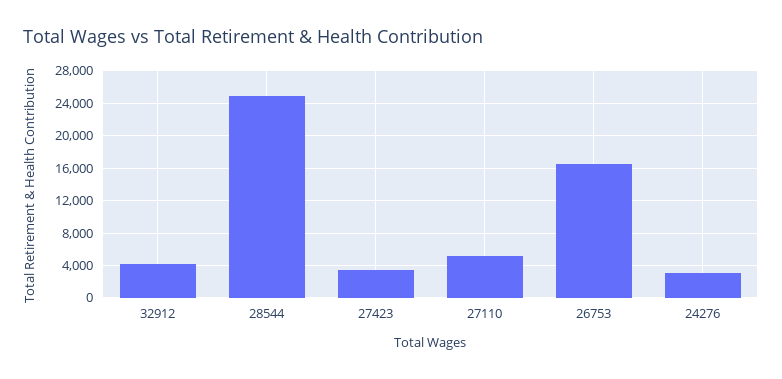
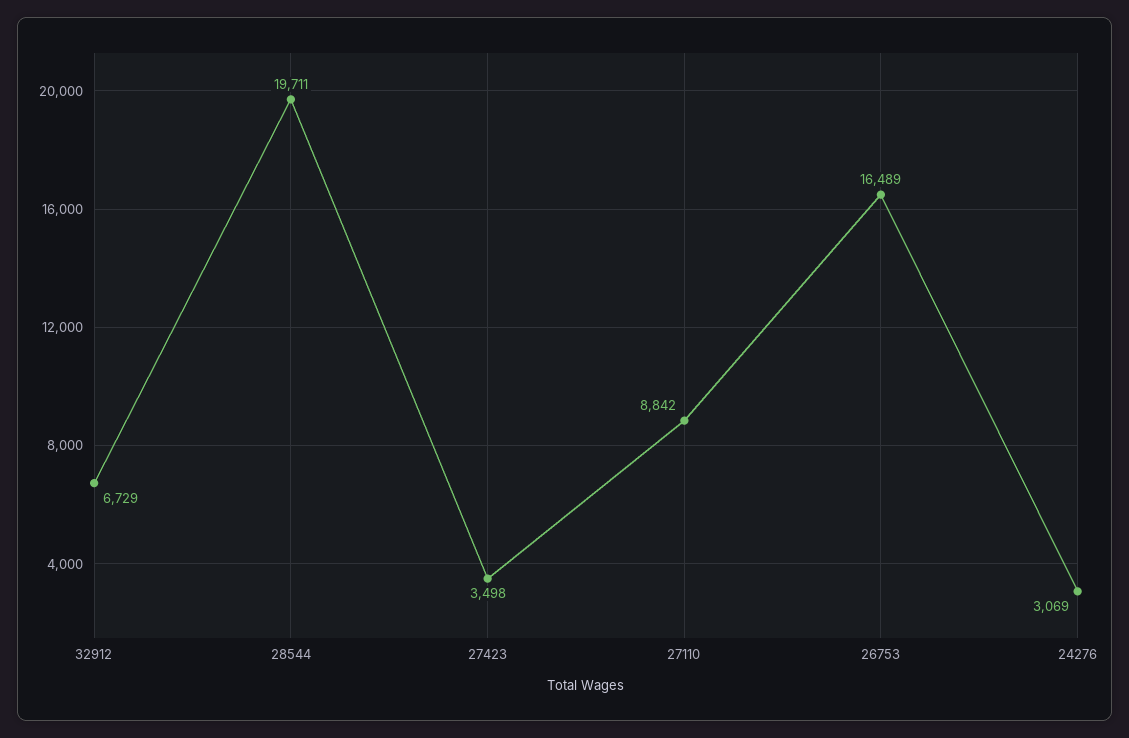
32912: 4000 -> 6729
28544: 25000 -> 19711
27110: 5000 -> 8842

